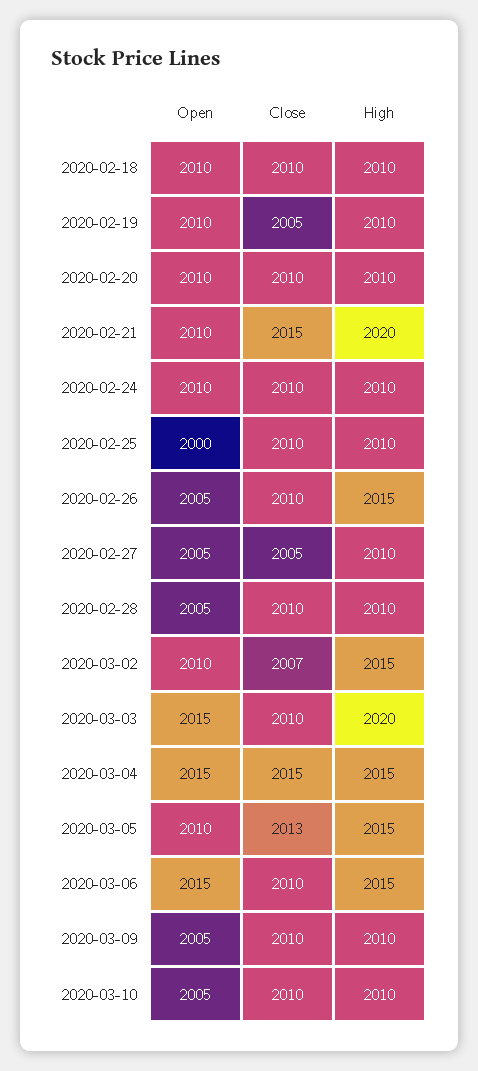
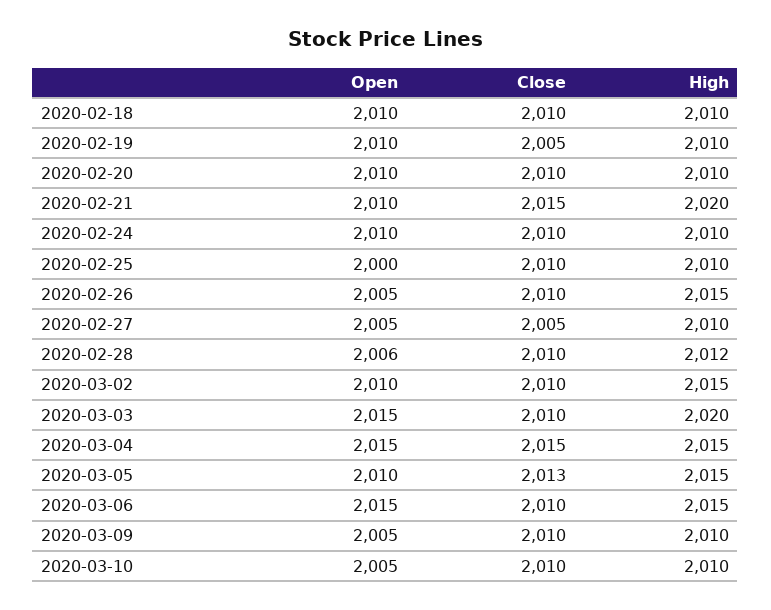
Open, 2020-02-28: 2005 -> 2006
High, 2020-02-28: 2010 -> 2012
Close, 2020-03-02: 2007 -> 2010

